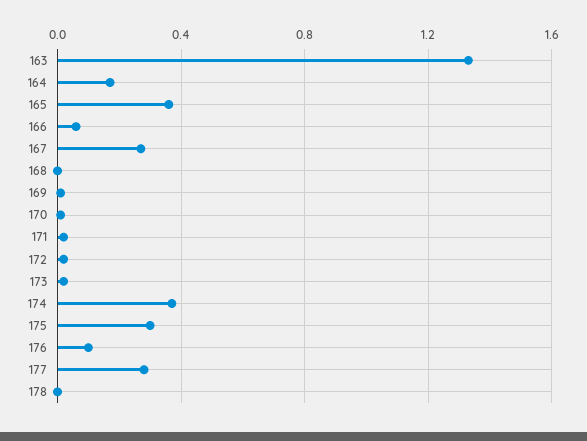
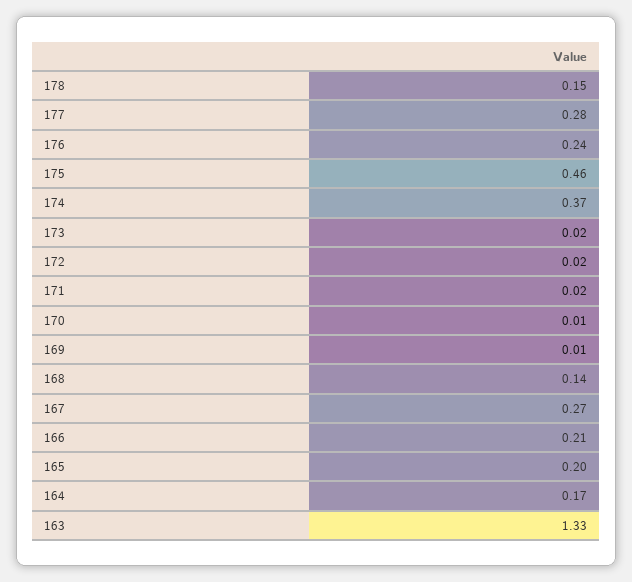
165: 0.35 -> 0.2
166: 0.05 -> 0.21
168: 0 -> 0.14
175: 0.3 -> 0.46
176: 0.1 -> 0.24
178: 0 -> 0.15

